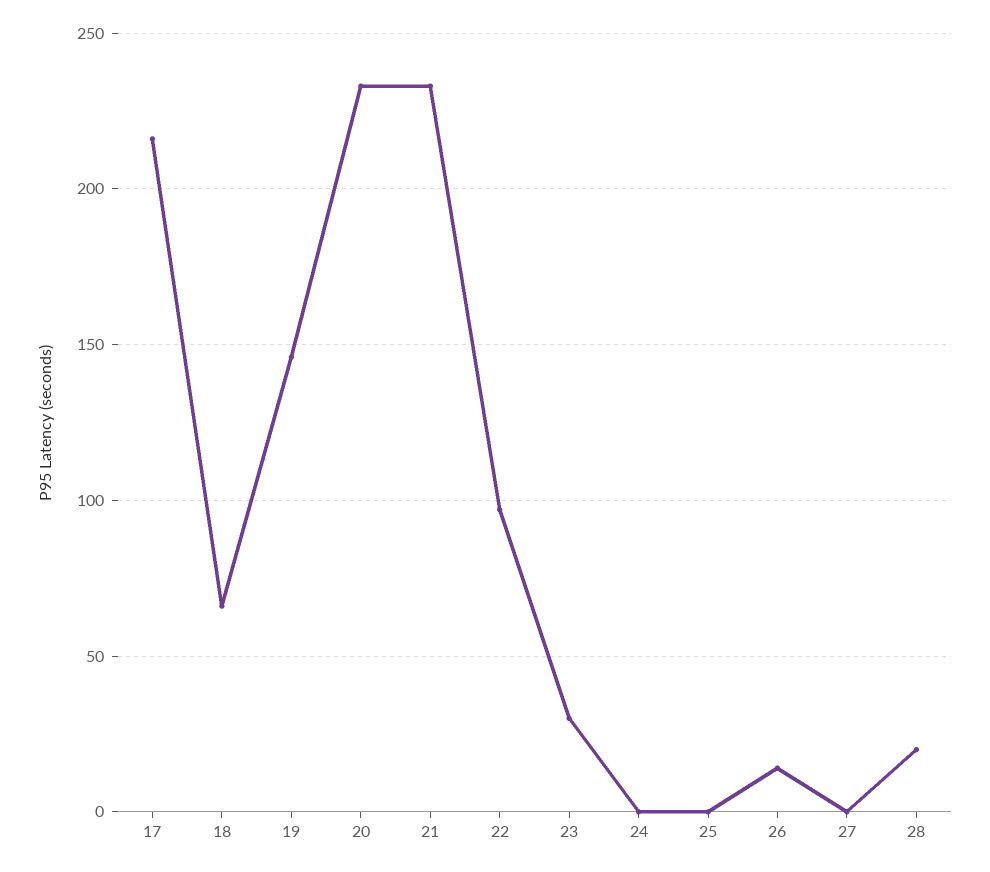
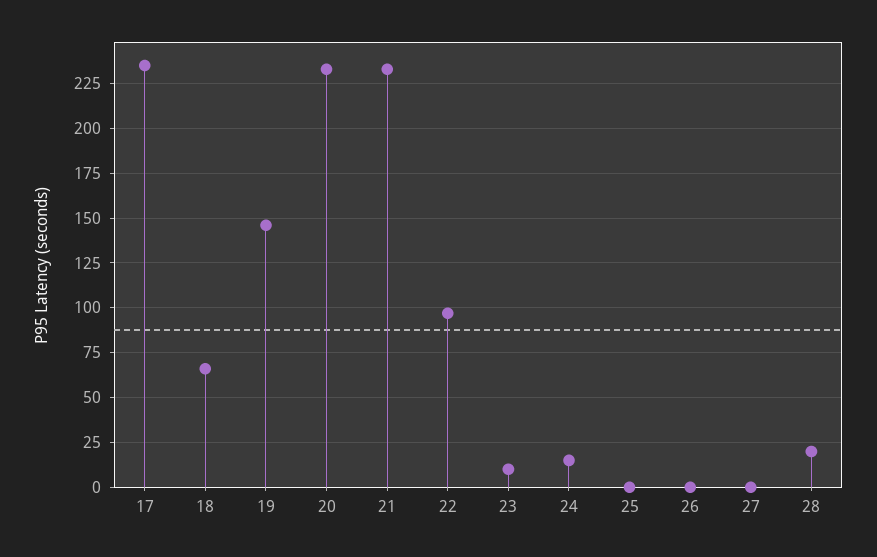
17: 215 -> 235
23: 30 -> 10
24: 0 -> 15
26: 15 -> 0

